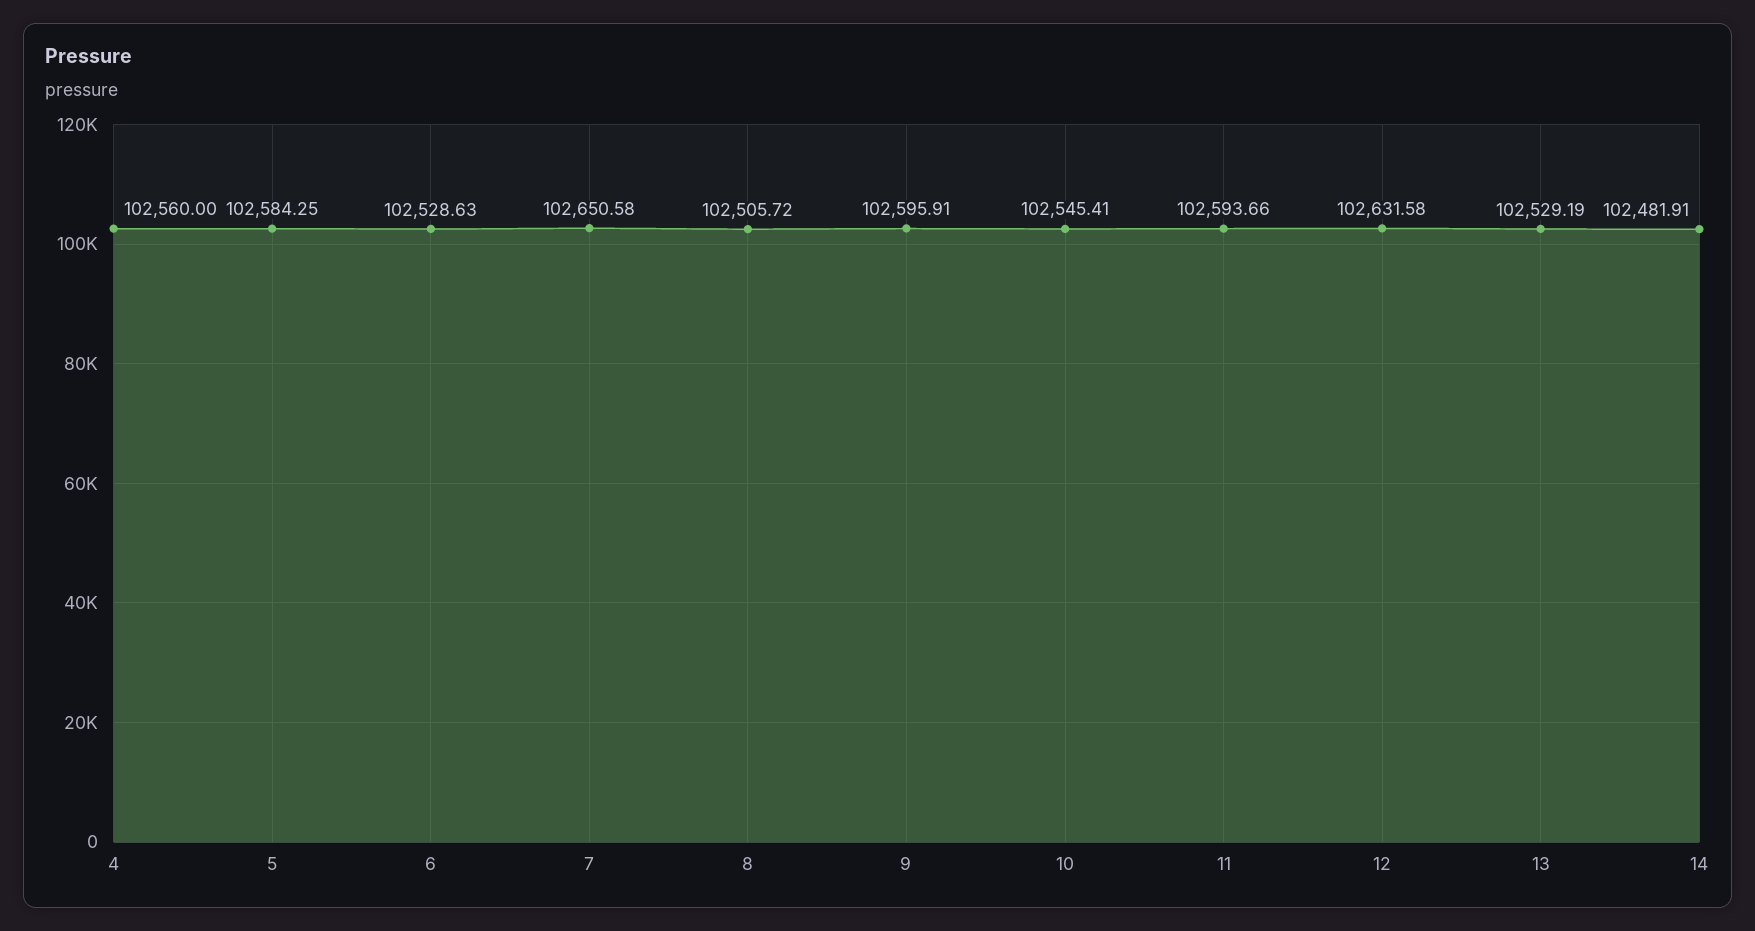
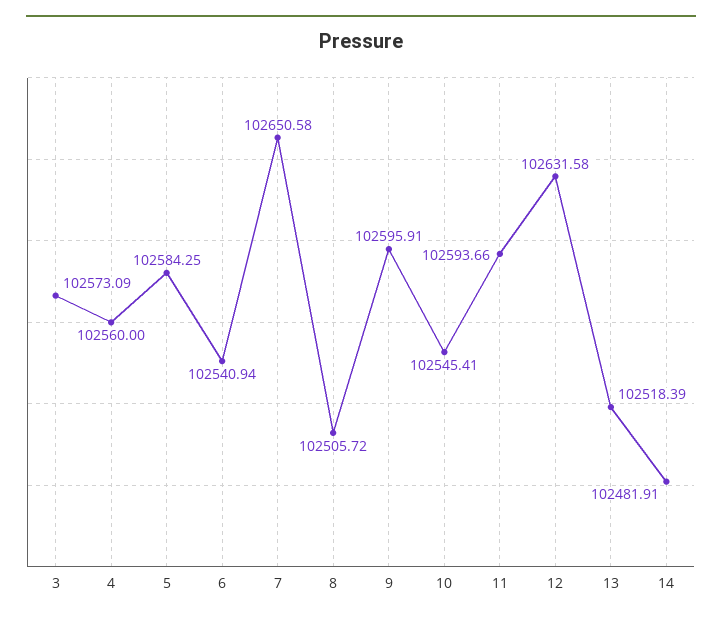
6: 102528.63 -> 102540.94
13: 102529.19 -> 102518.39
3: none -> 102573.09

